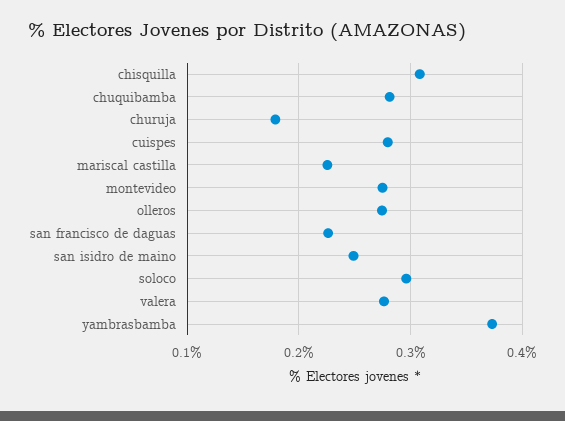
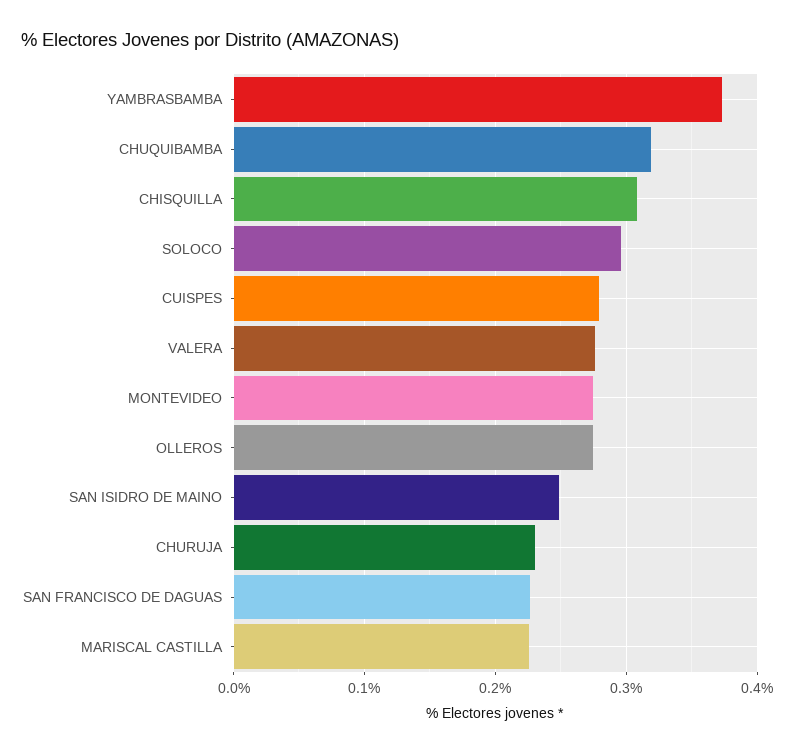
chuquibamba: 0.28 -> 0.32
churuja: 0.18 -> 0.23

